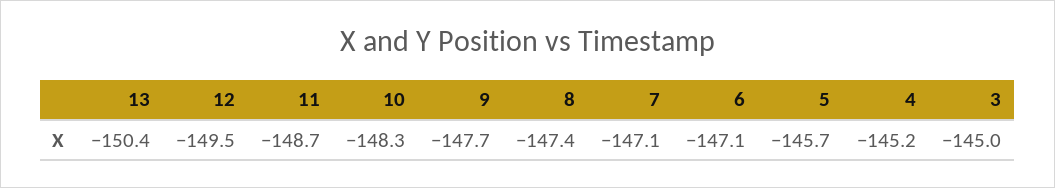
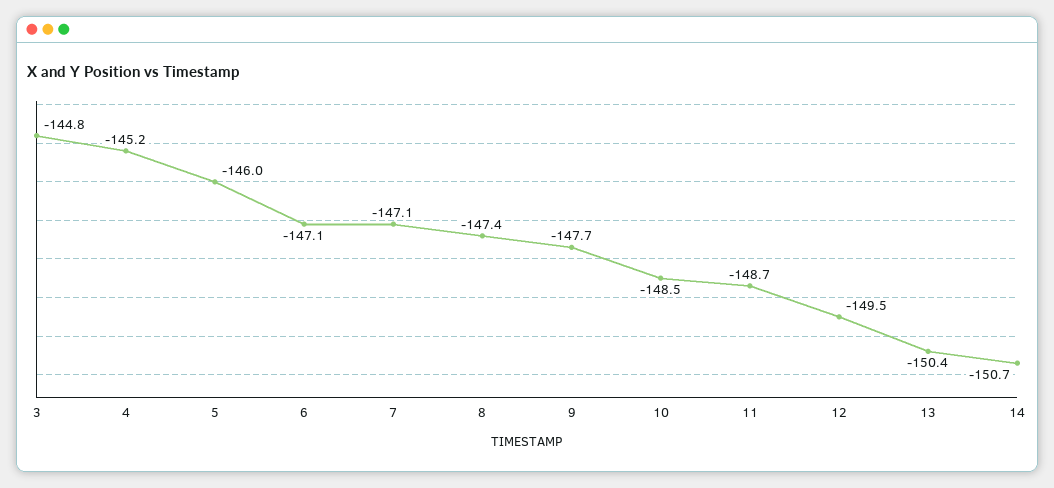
10: -148.3 -> -148.5
5: -145.7 -> -146
3: -145 -> -144.8
14: none -> -150.7

